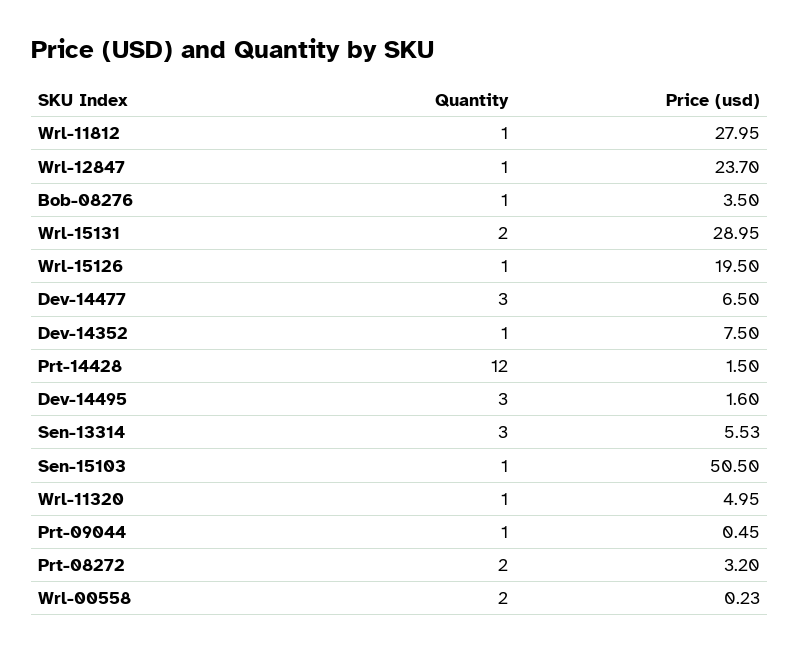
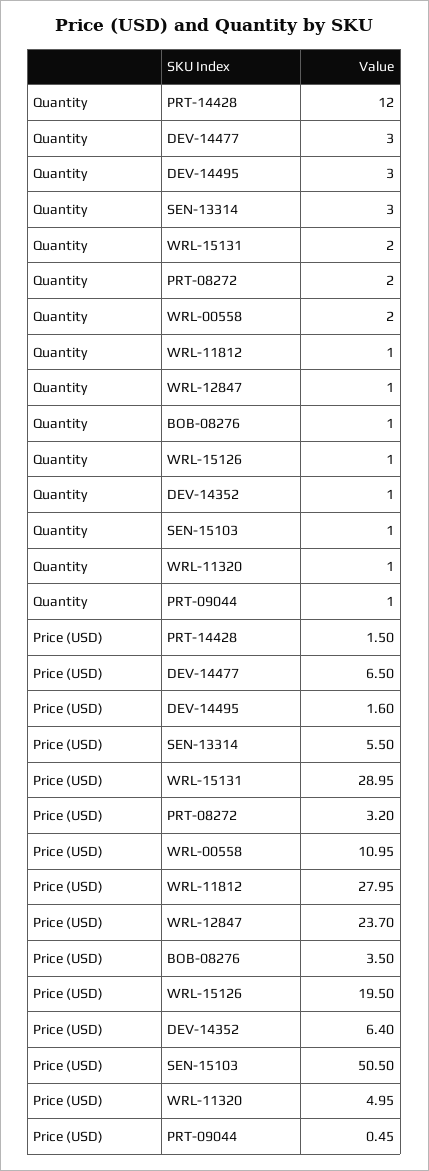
Price (usd), Dev-14352: 7.5 -> 6.4
Price (usd), Sen-13314: 5.53 -> 5.5
Price (usd), Wrl-00558: 0.23 -> 10.95

